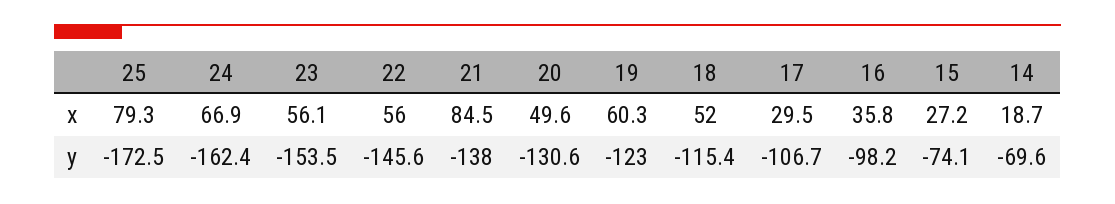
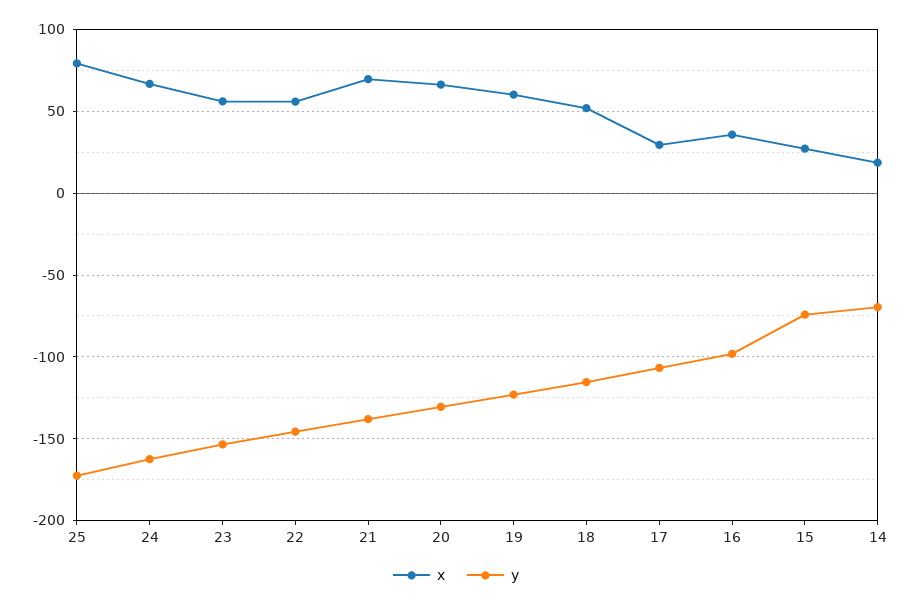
x, 21: 84.5 -> 70
x, 20: 49.6 -> 65

